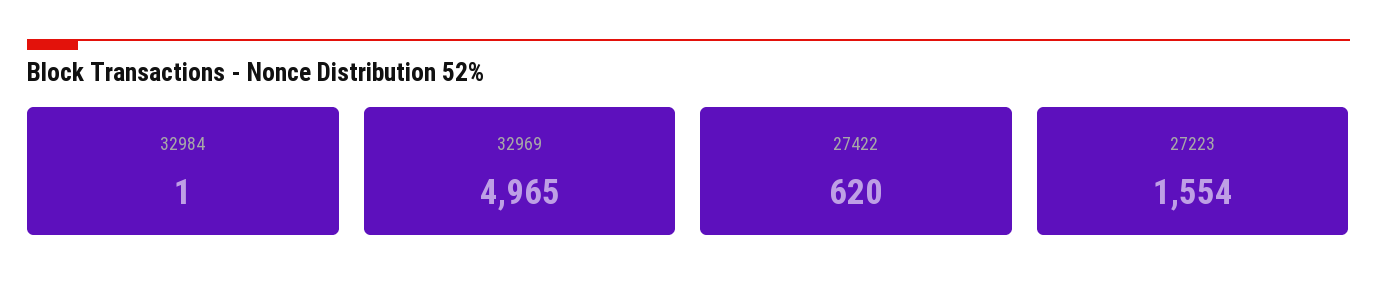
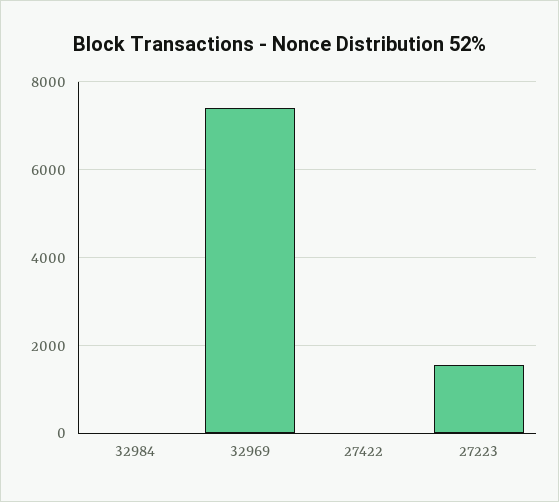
32969: 4965 -> 7400
27422: 620 -> 0

